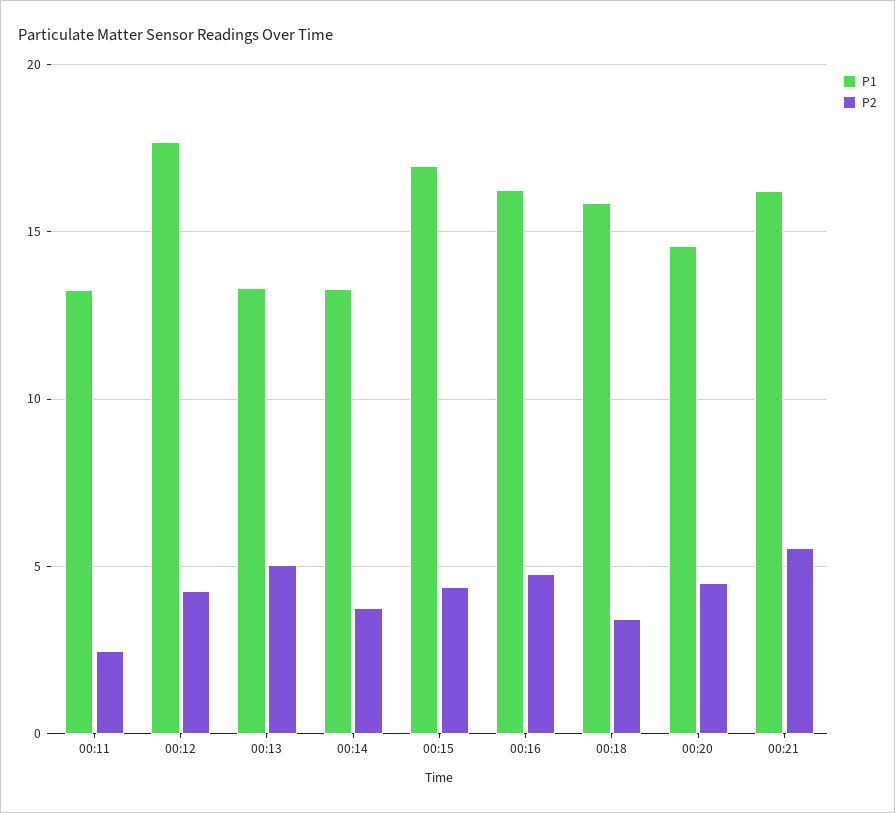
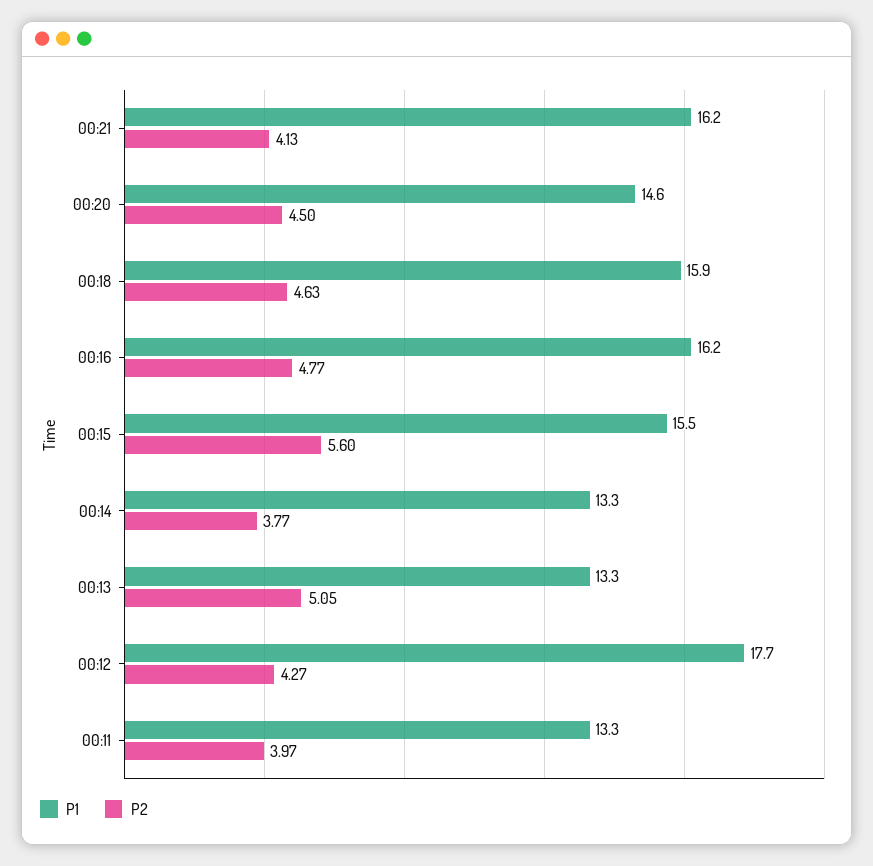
P2, 00:11: 2.5 -> 3.97
P1, 00:15: 17 -> 15.5
P2, 00:15: 4.5 -> 5.6
P2, 00:18: 3.5 -> 4.63
P2, 00:21: 5.5 -> 4.13

